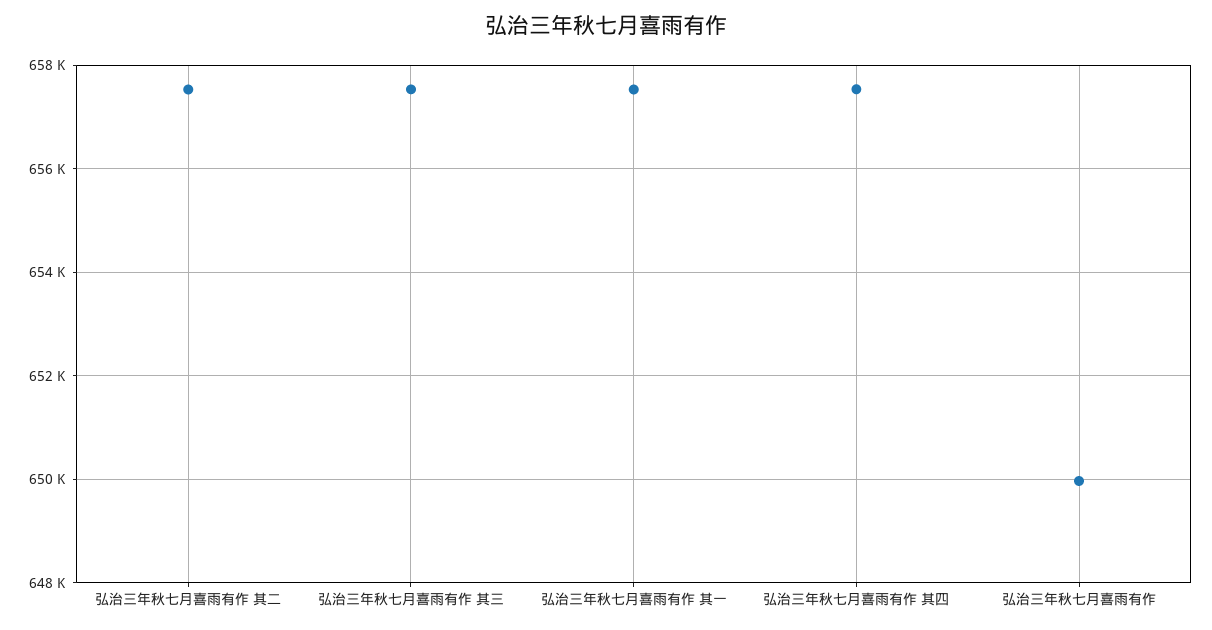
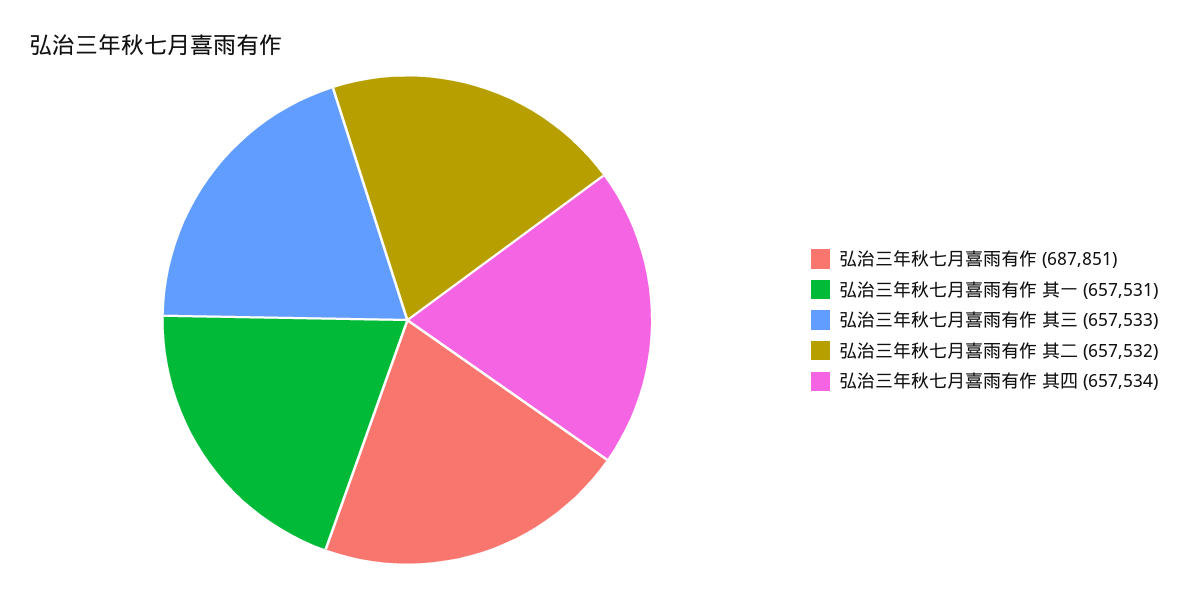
弘治三年秋七月喜雨有作: 650000 -> 687851

